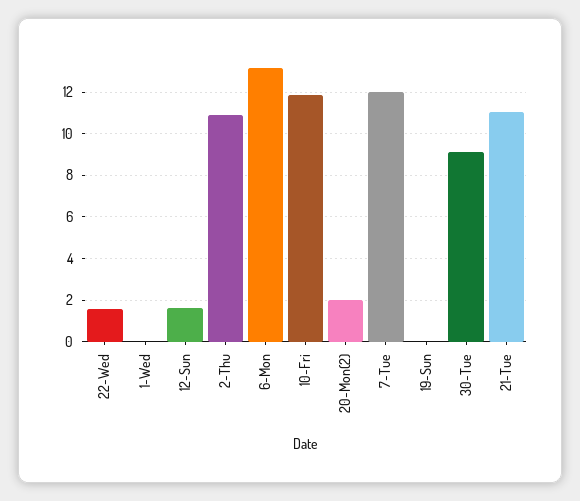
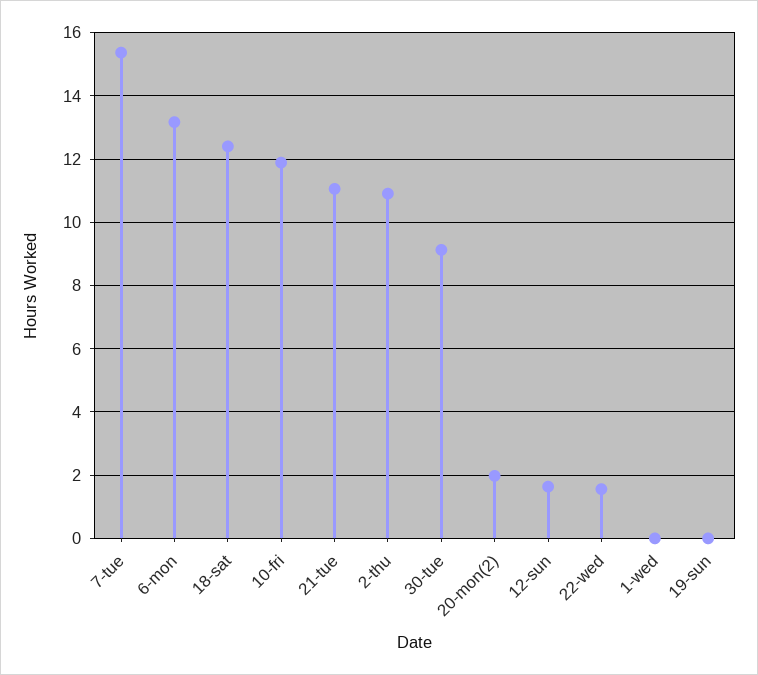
7-Tue: 12 -> 15.4
18-sat: none -> 12.4

